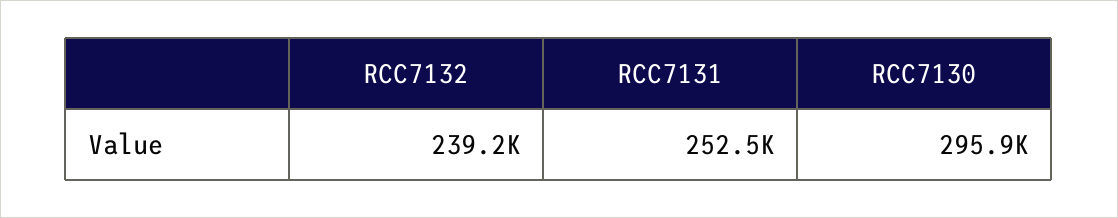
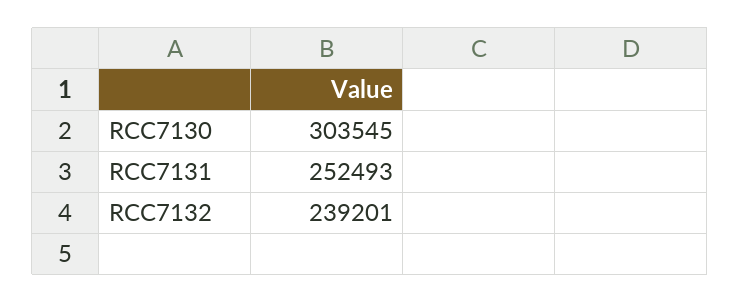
RCC7130: 295900 -> 303545

